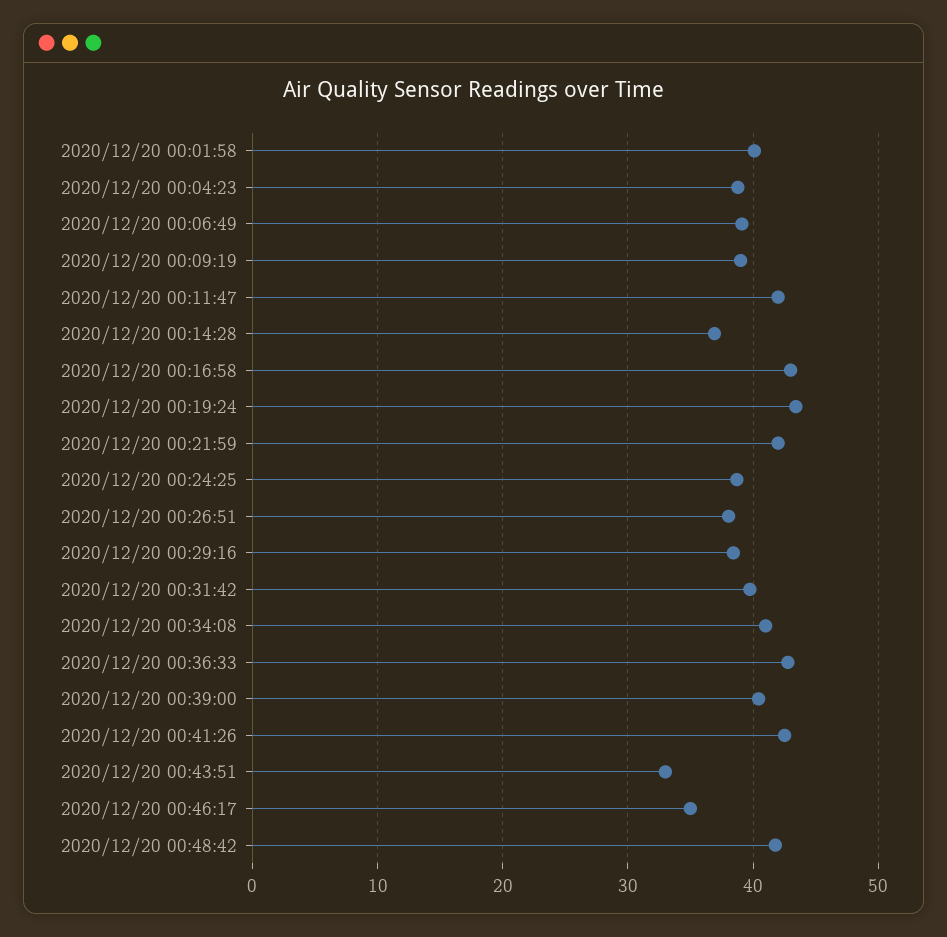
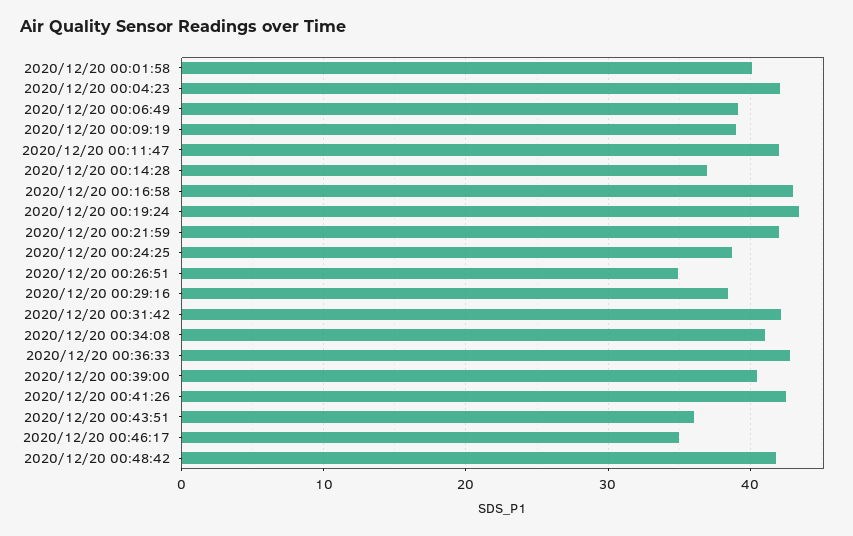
2020/12/20 00:04:23: 39 -> 42
2020/12/20 00:26:51: 38 -> 35
2020/12/20 00:31:42: 40 -> 42
2020/12/20 00:43:51: 33 -> 36

